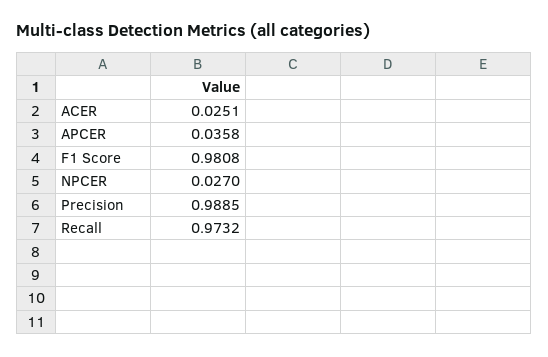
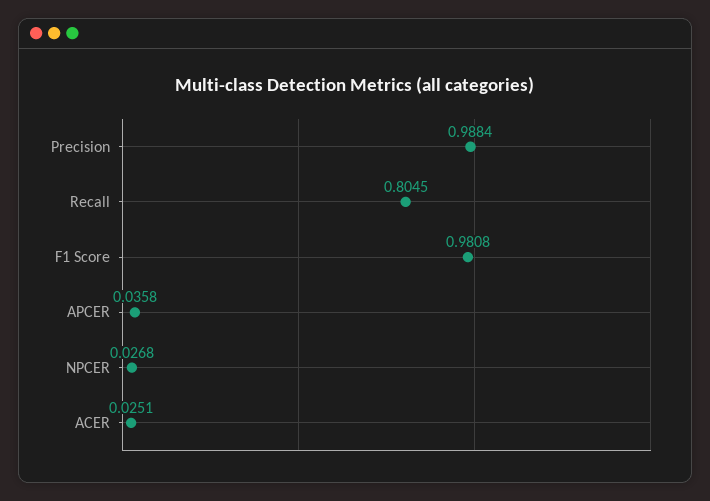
NPCER: 0.027 -> 0.0268
Precision: 0.9885 -> 0.9884
Recall: 0.9732 -> 0.8045

